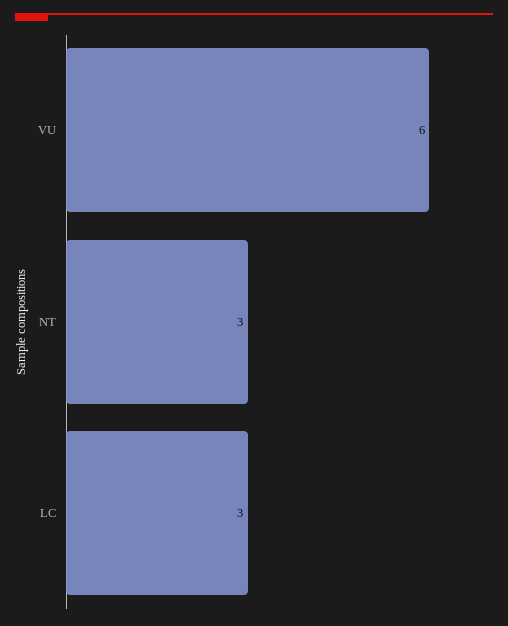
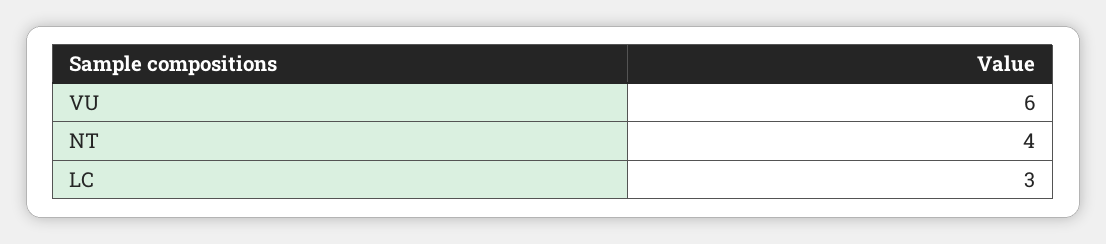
NT: 3 -> 4

